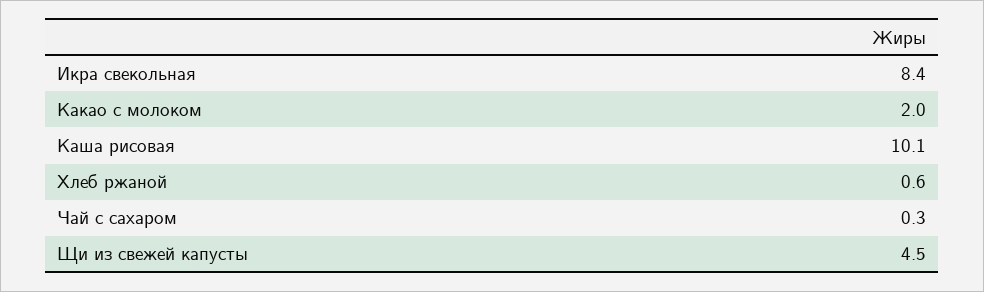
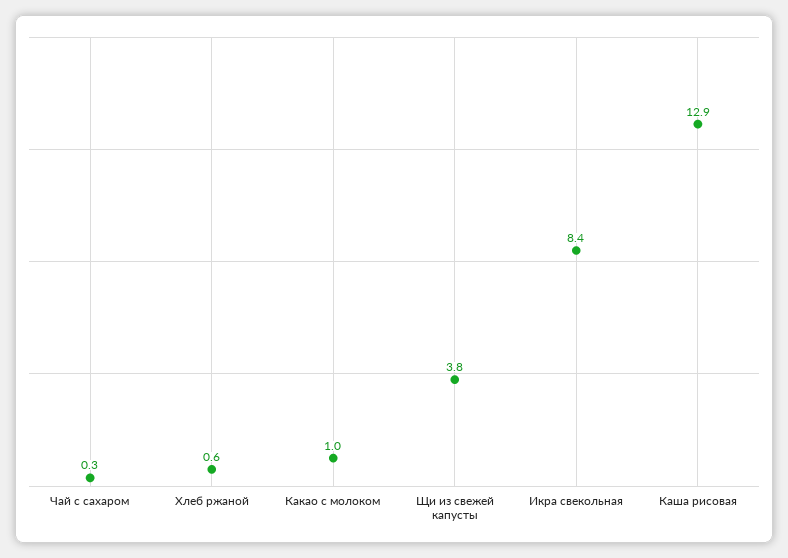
Какао с молоком: 2 -> 1
Каша рисовая: 10.1 -> 12.9
Щи из свежей капусты: 4.5 -> 3.8

